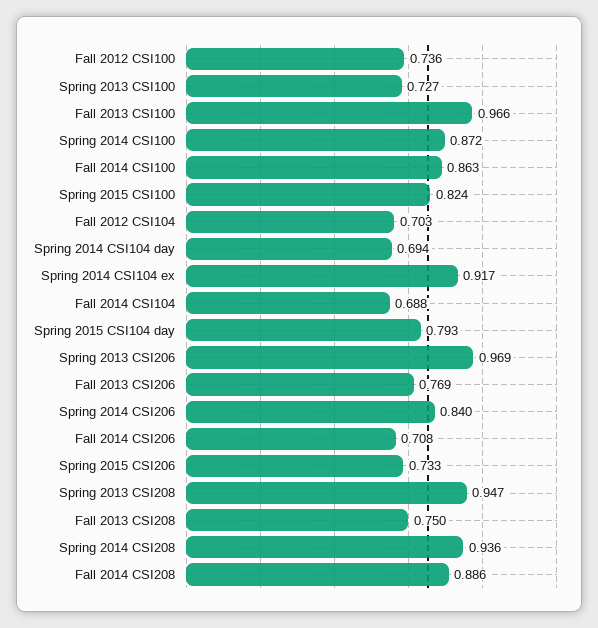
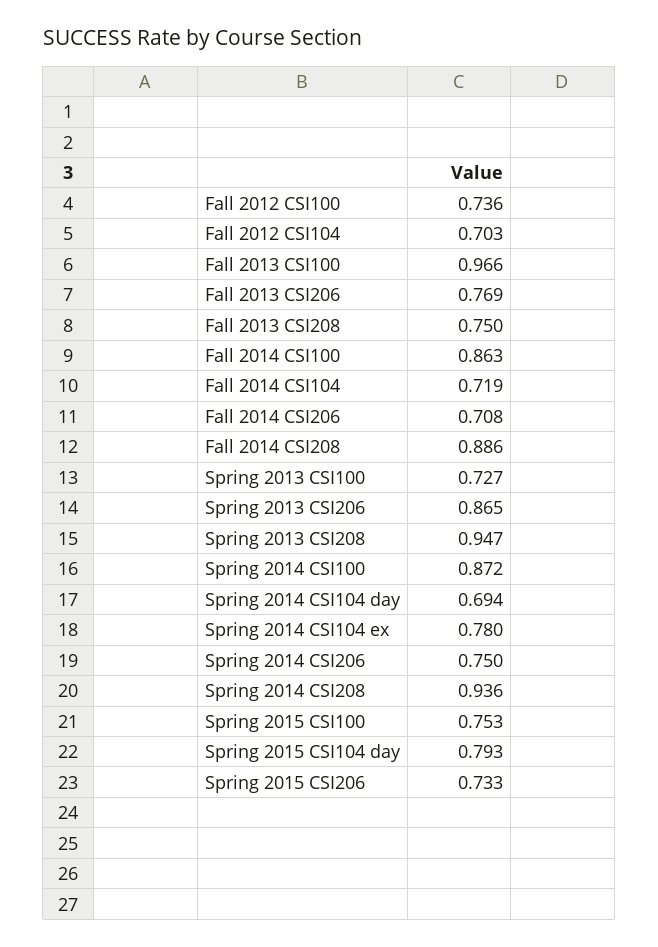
Spring 2015 CSI100: 0.824 -> 0.753
Spring 2014 CSI104 ex: 0.917 -> 0.78
Fall 2014 CSI104: 0.688 -> 0.719
Spring 2013 CSI206: 0.969 -> 0.865
Spring 2014 CSI206: 0.84 -> 0.75

